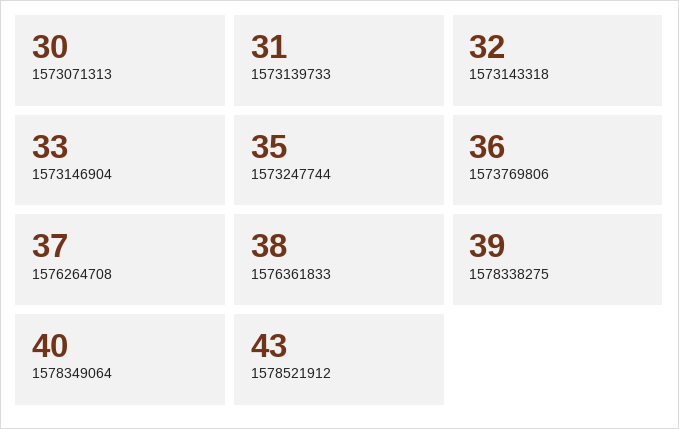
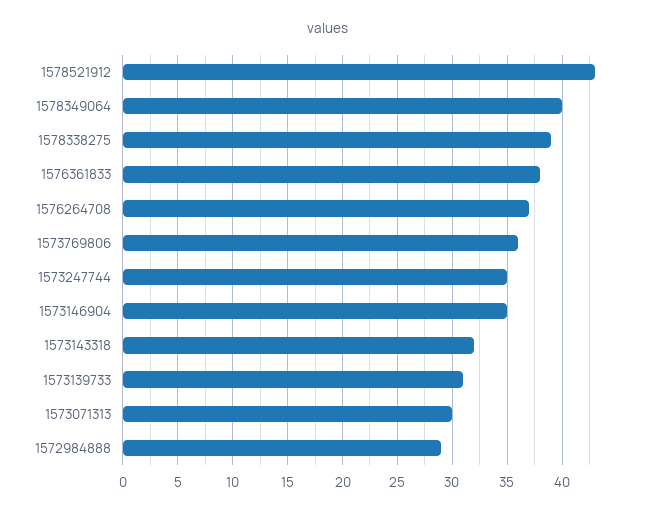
1573146904: 33 -> 35
1572984888: none -> 29

